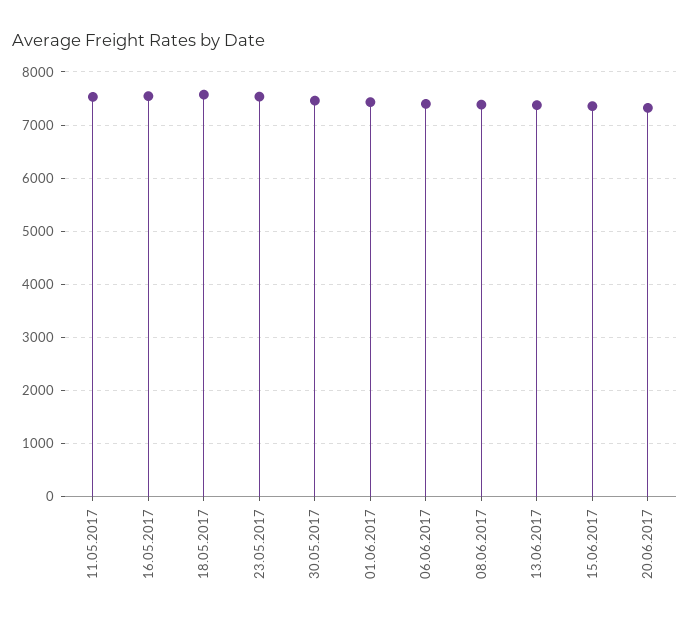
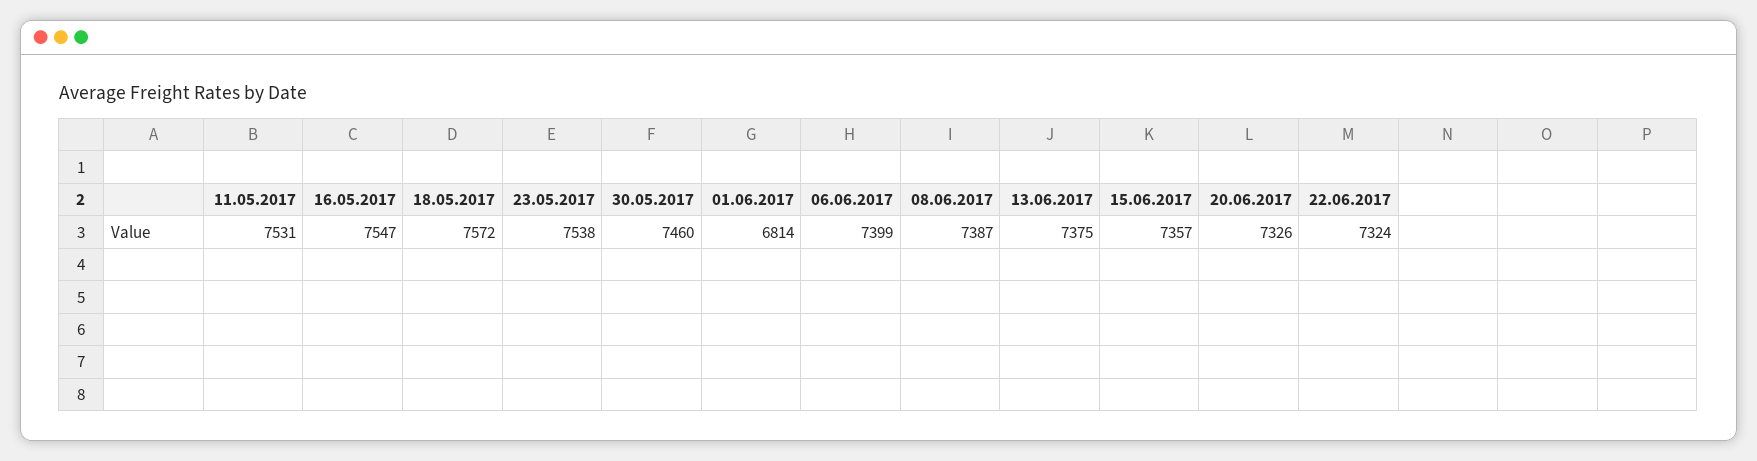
01.06.2017: 7400 -> 6814
22.06.2017: none -> 7324

